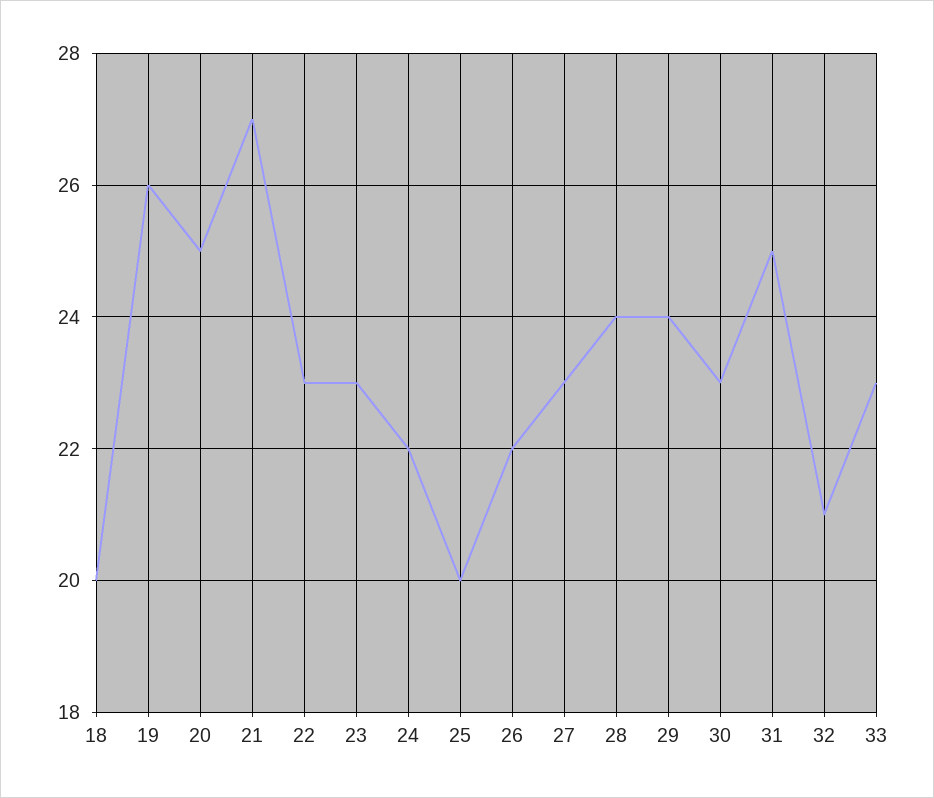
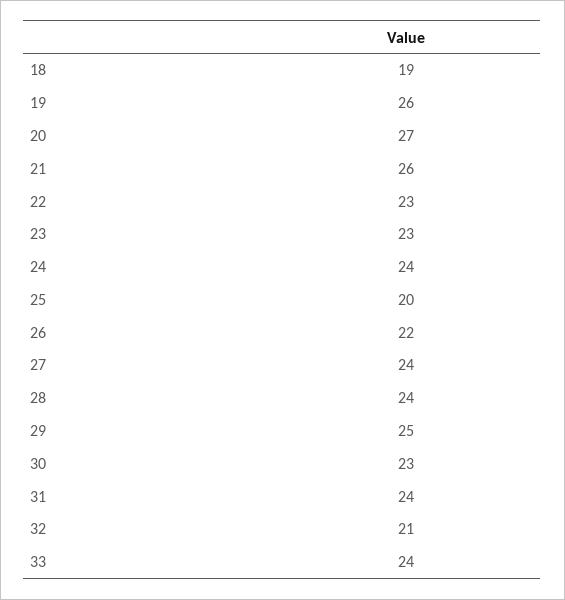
18: 20 -> 19
20: 25 -> 27
21: 27 -> 26
24: 22 -> 24
27: 23 -> 24
29: 24 -> 25
31: 25 -> 24
33: 23 -> 24

